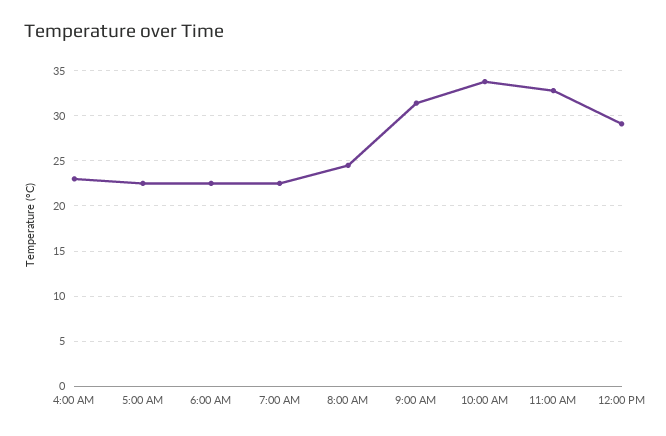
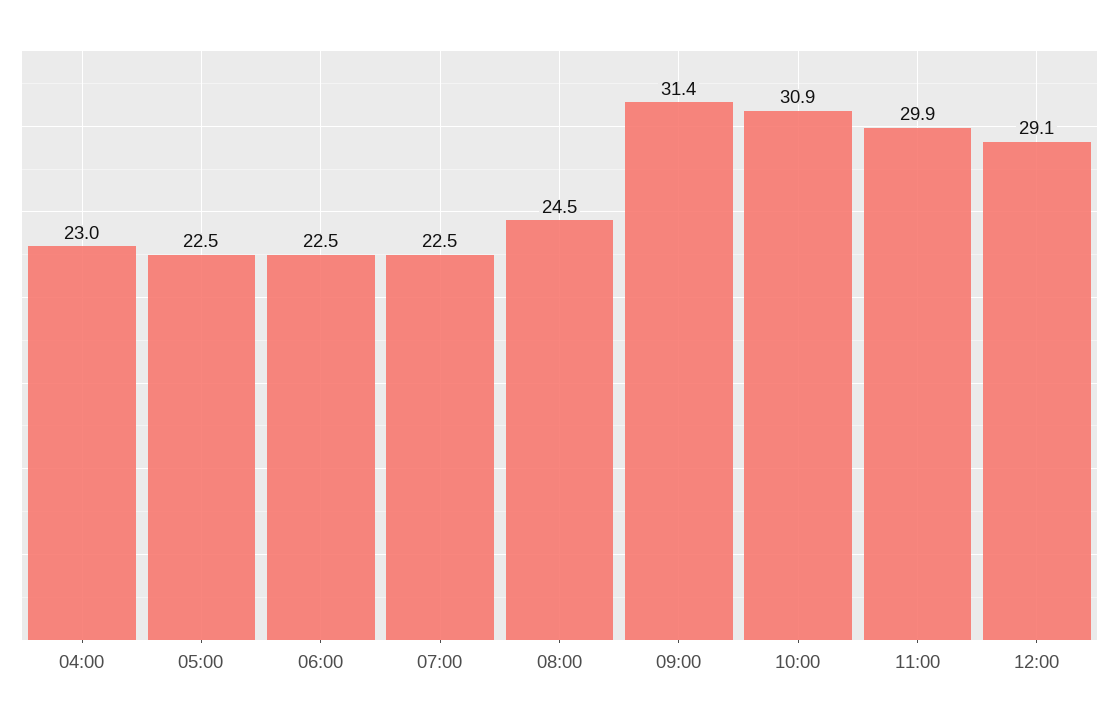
10:00 AM: 34 -> 30.9
11:00 AM: 33 -> 29.9

